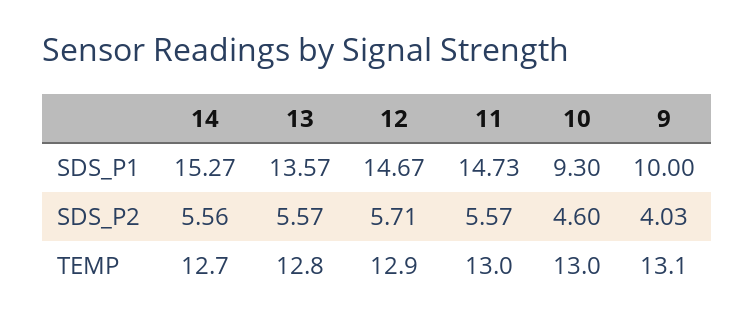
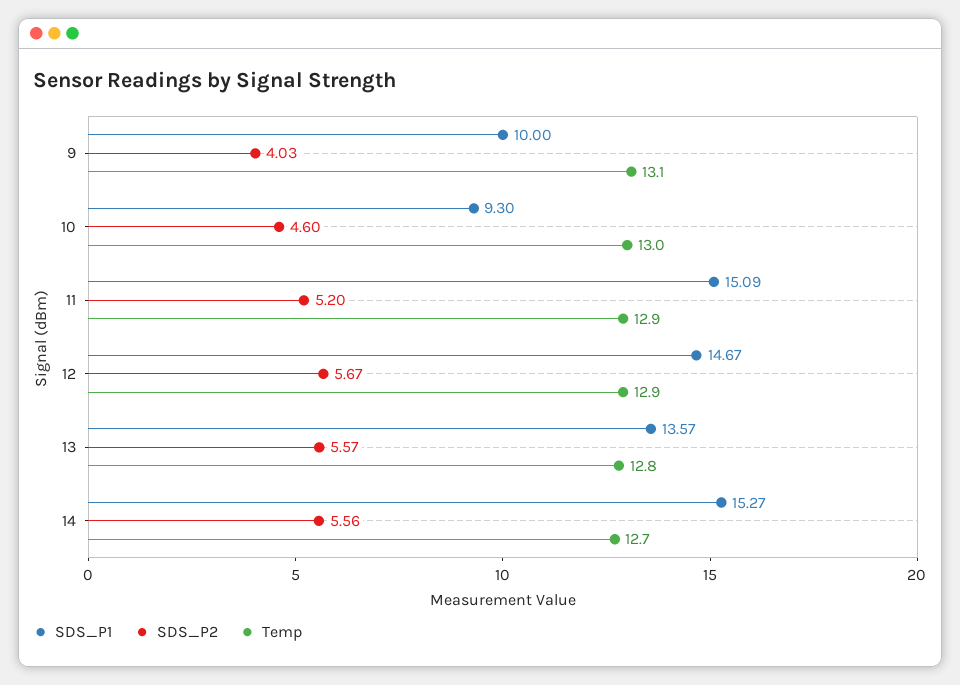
SDS_P1, 11: 14.73 -> 15.09
SDS_P2, 12: 5.71 -> 5.67
SDS_P2, 11: 5.57 -> 5.2
TEMP, 11: 13 -> 12.9

